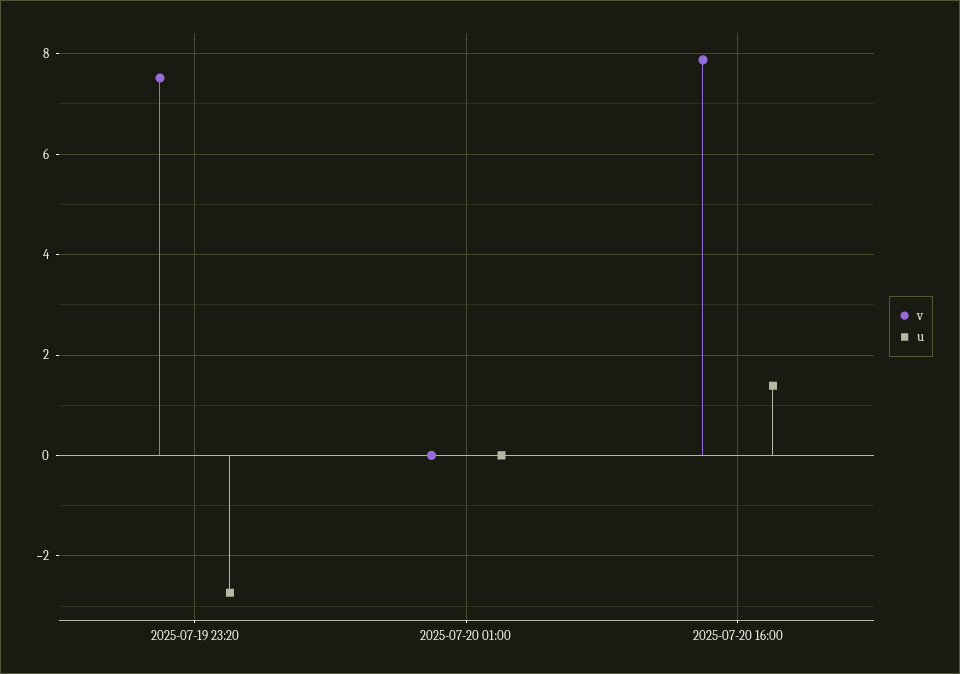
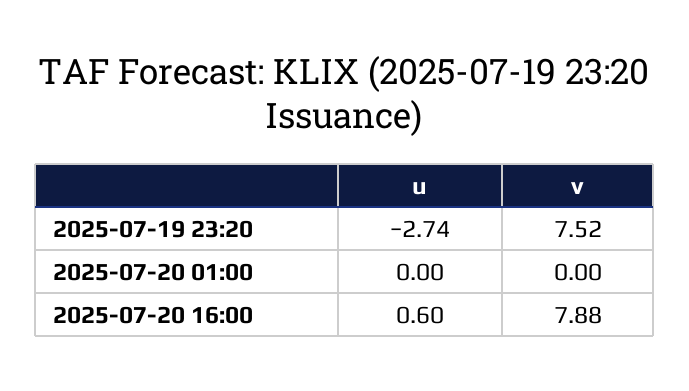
u, 2025-07-20 16:00: 1.4 -> 0.6

